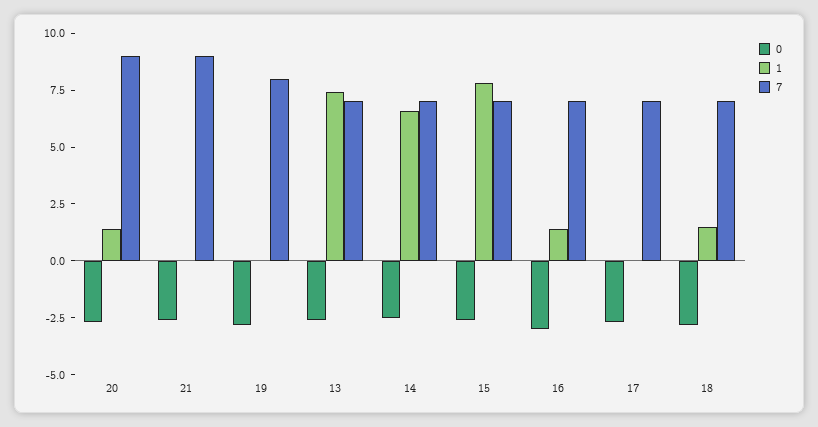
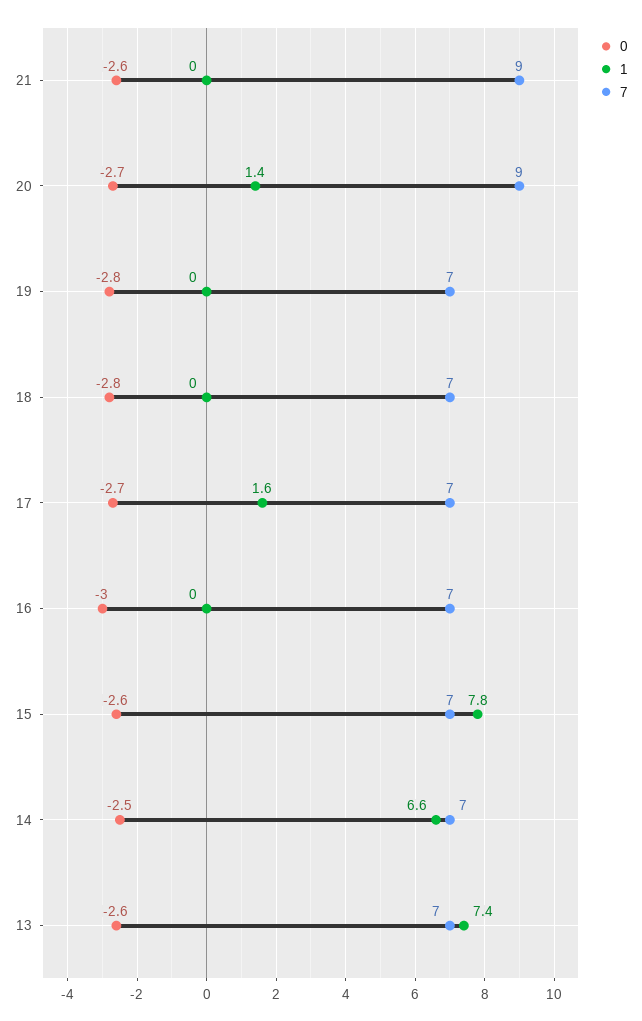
7, 19: 8 -> 7
1, 16: 1.5 -> 0
1, 17: 0 -> 1.6
1, 18: 1.5 -> 0

